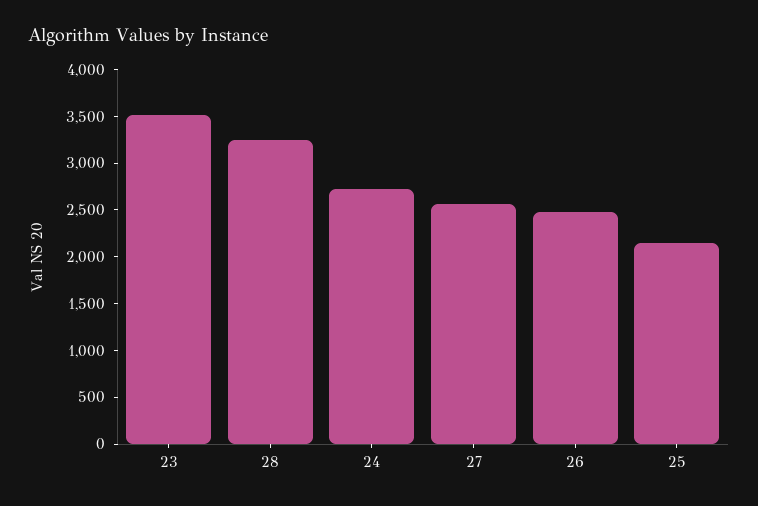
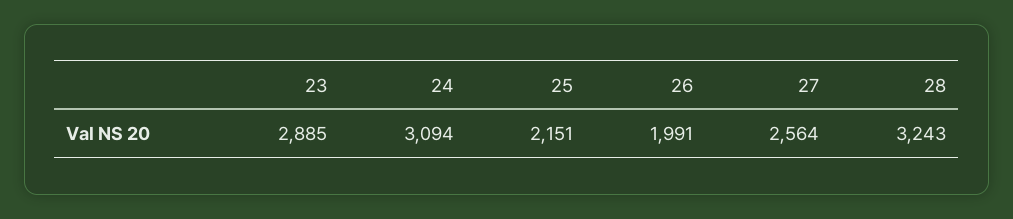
23: 3500 -> 2885
24: 2700 -> 3094
26: 2500 -> 1991

